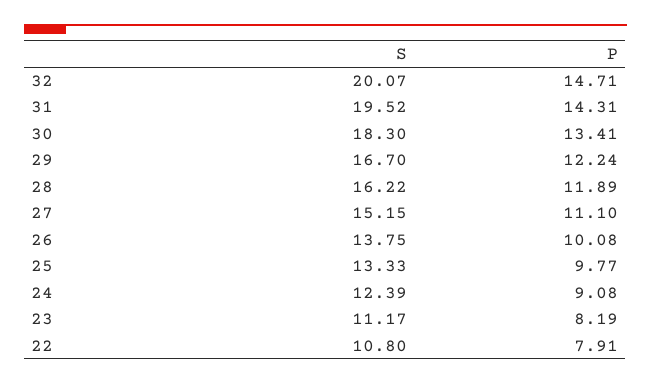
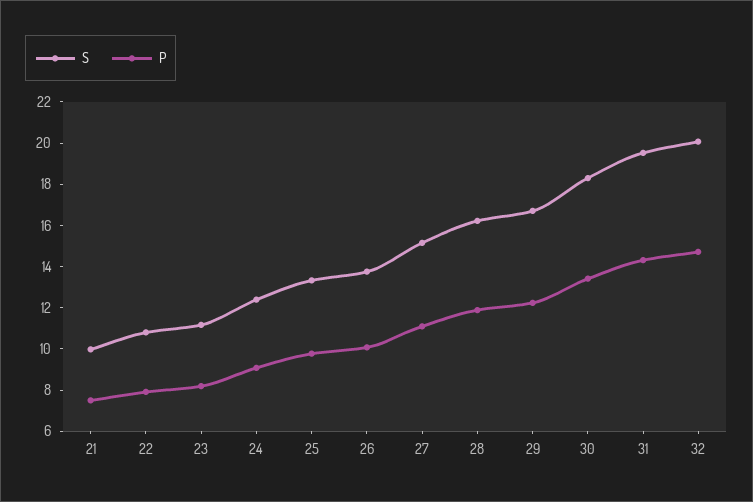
S, 21: none -> 10
P, 21: none -> 7.5

